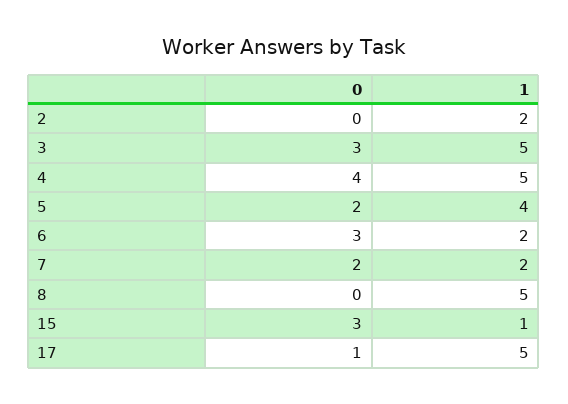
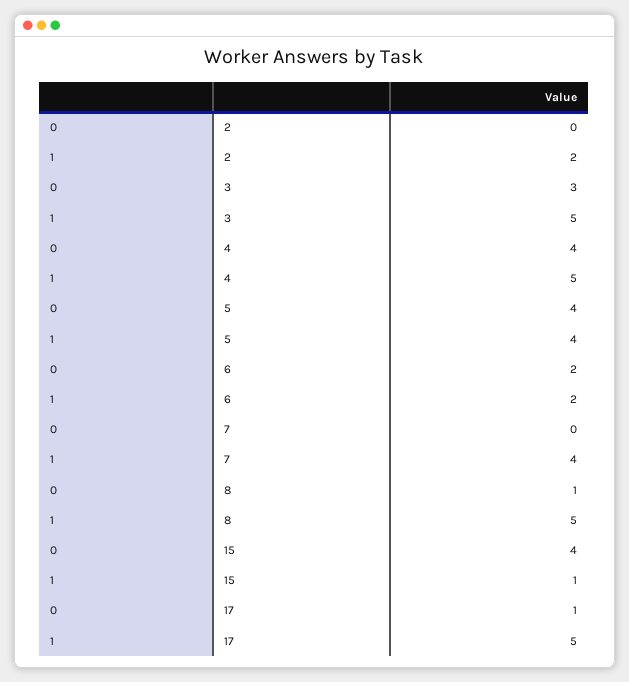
0, 5: 2 -> 4
0, 6: 3 -> 2
0, 7: 2 -> 0
1, 7: 2 -> 4
0, 8: 0 -> 1
0, 15: 3 -> 4

